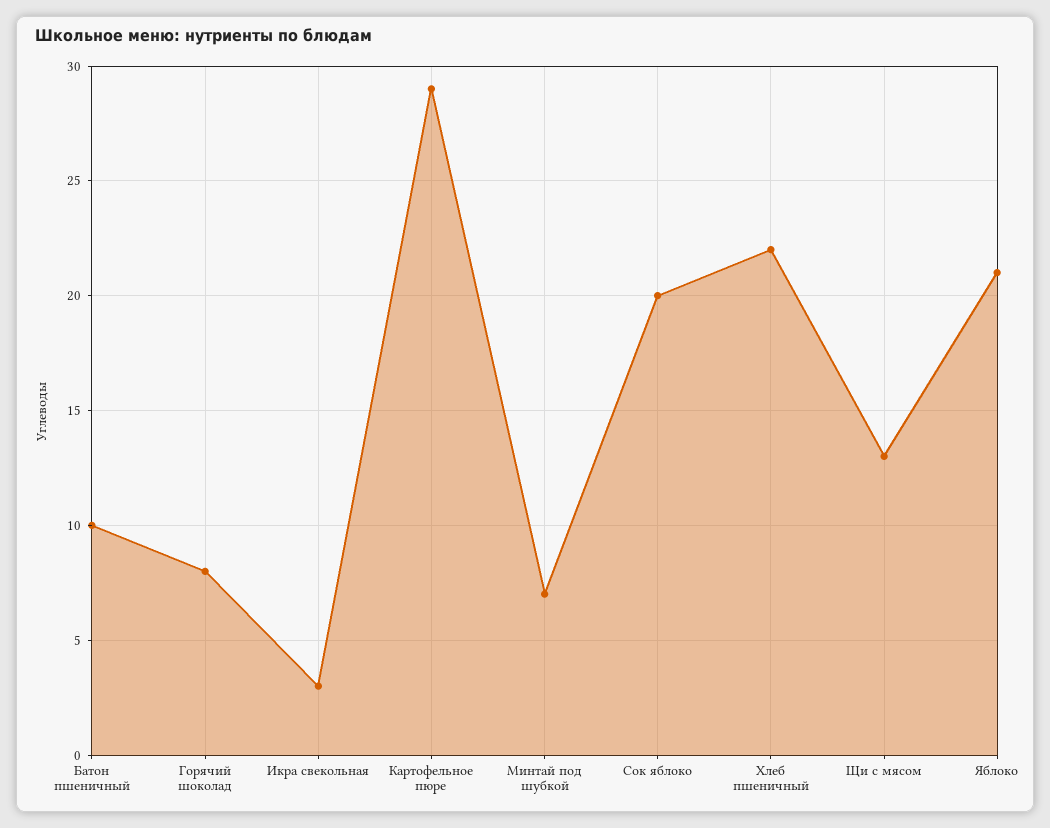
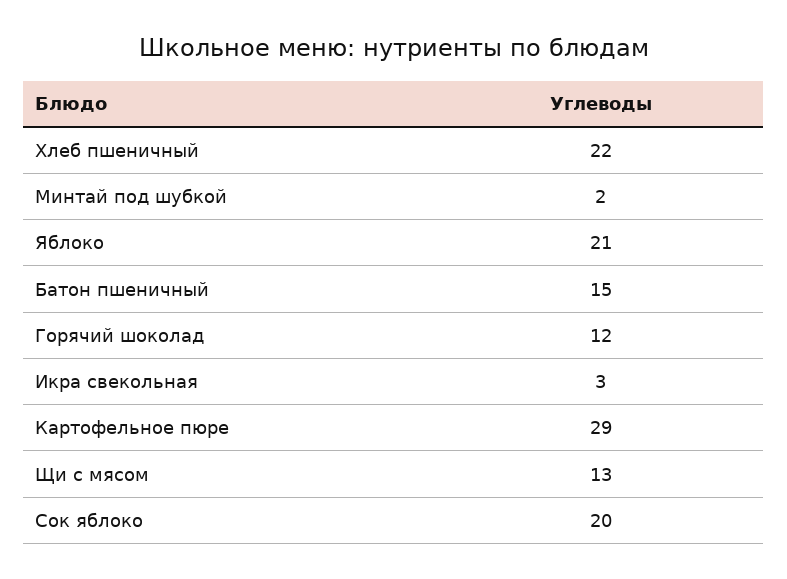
Батон пшеничный: 10 -> 15
Горячий шоколад: 8 -> 12
Минтай под шубкой: 7 -> 2

